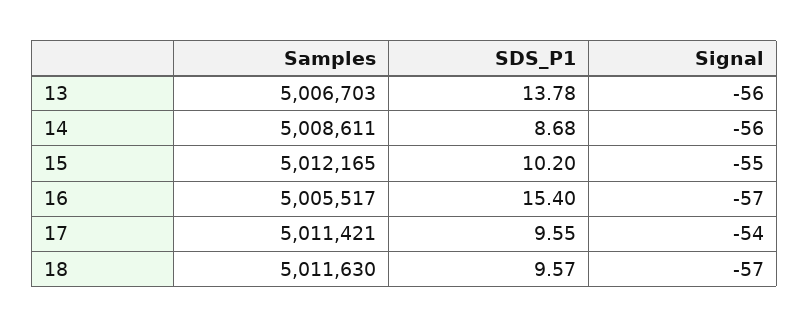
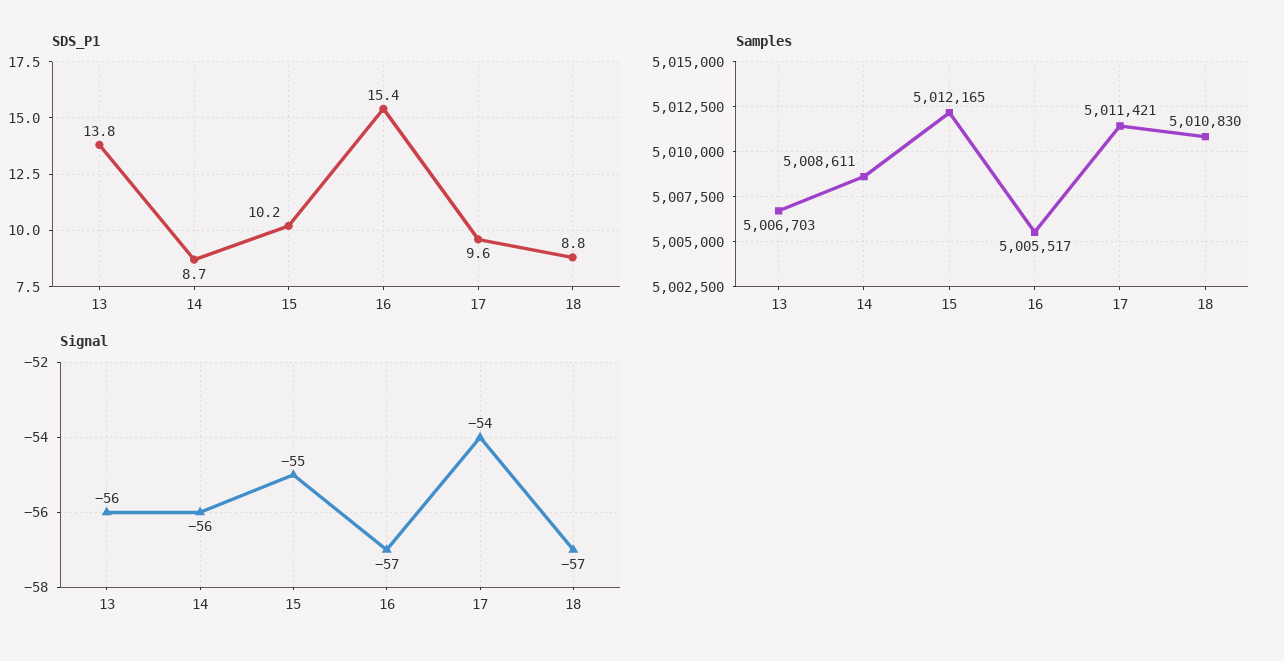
Samples, 18: 5011630 -> 5010830
SDS_P1, 18: 9.57 -> 8.8

